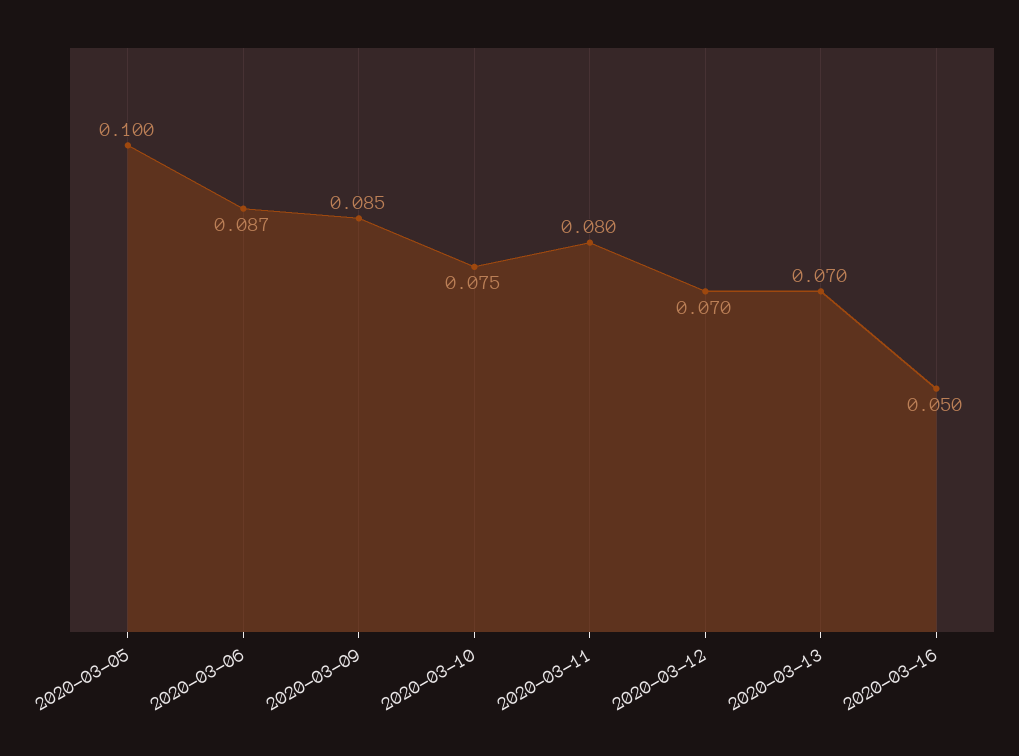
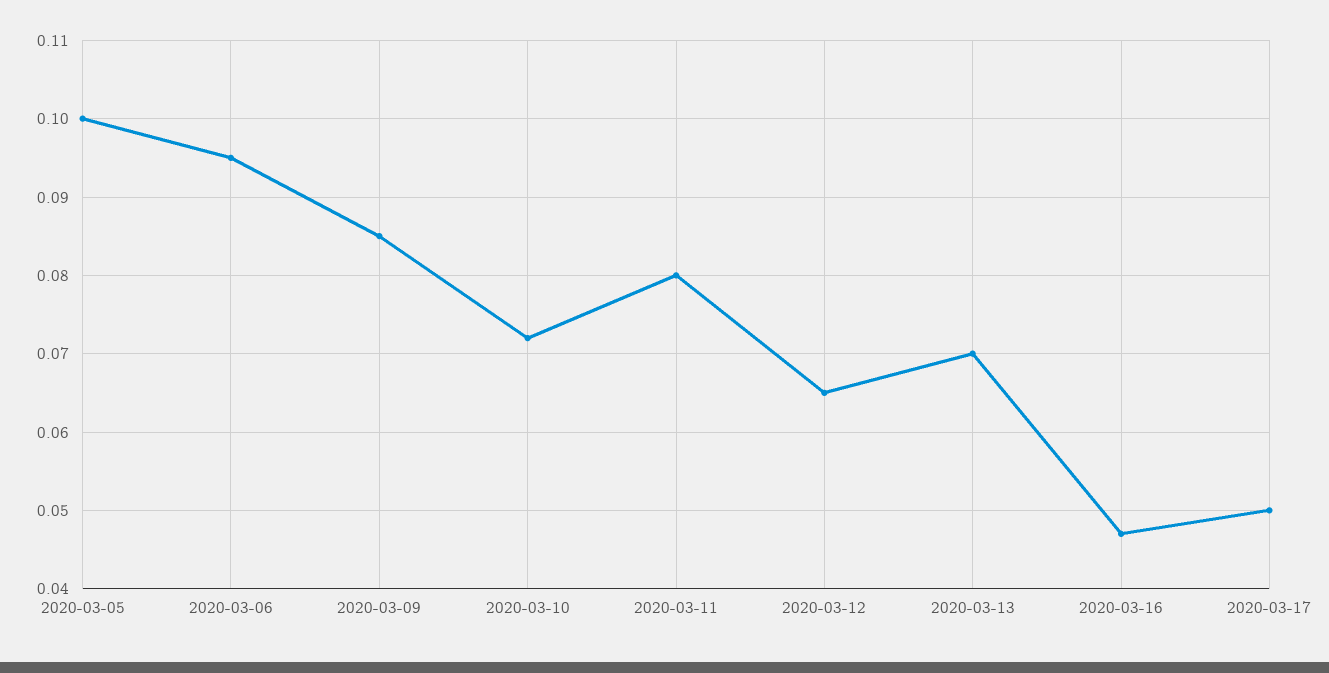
2020-03-06: 0.087 -> 0.095
2020-03-10: 0.075 -> 0.072
2020-03-12: 0.07 -> 0.065
2020-03-16: 0.05 -> 0.047
2020-03-17: none -> 0.05

